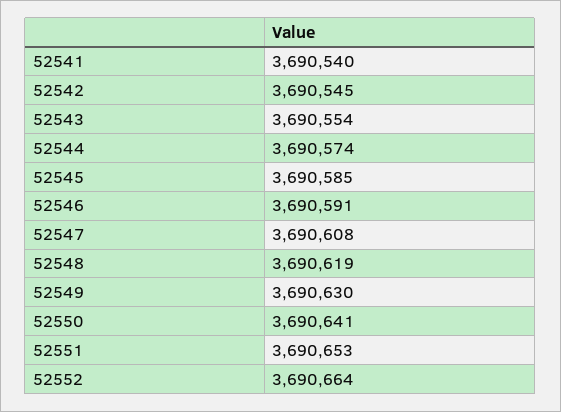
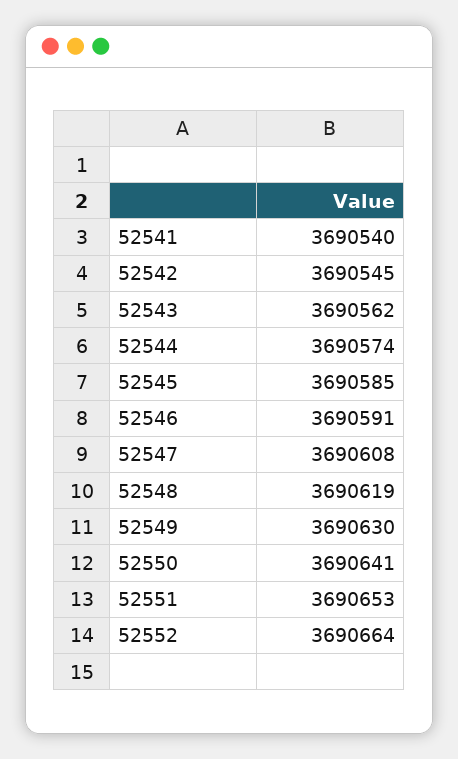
52543: 3690554 -> 3690562

